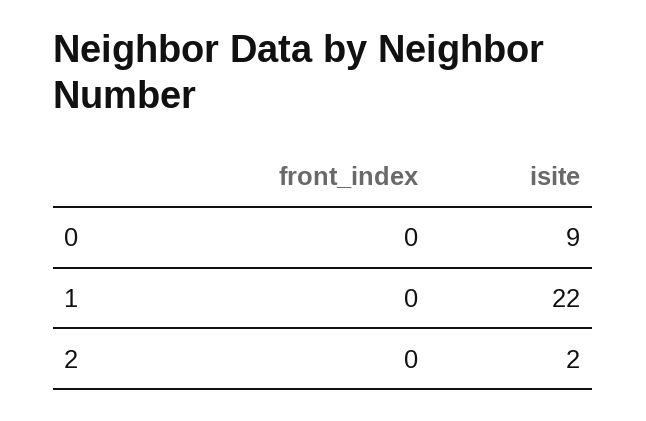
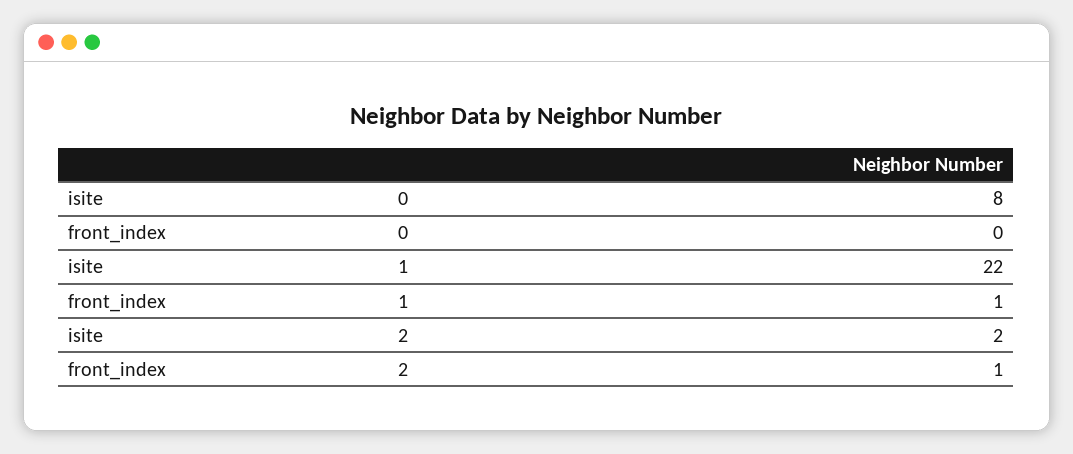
isite, 0: 9 -> 8
front_index, 1: 0 -> 1
front_index, 2: 0 -> 1

